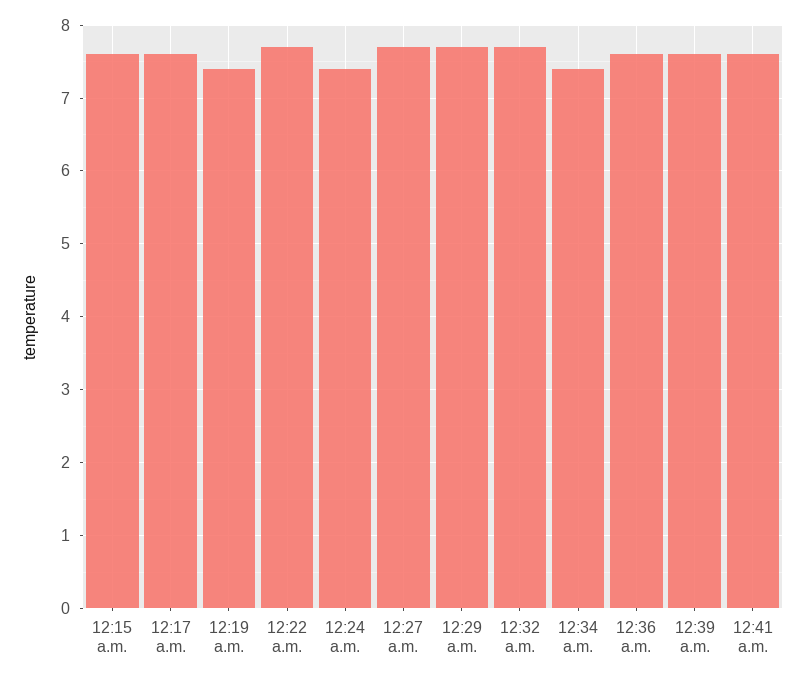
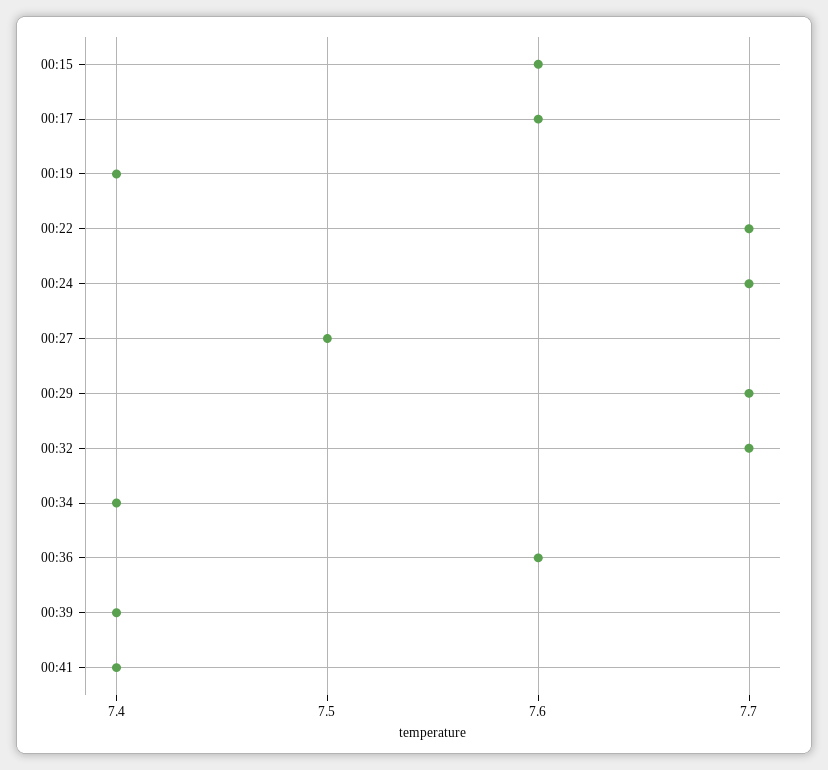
12:24 a.m.: 7.4 -> 7.7
12:27 a.m.: 7.7 -> 7.5
12:39 a.m.: 7.6 -> 7.4
12:41 a.m.: 7.6 -> 7.4

